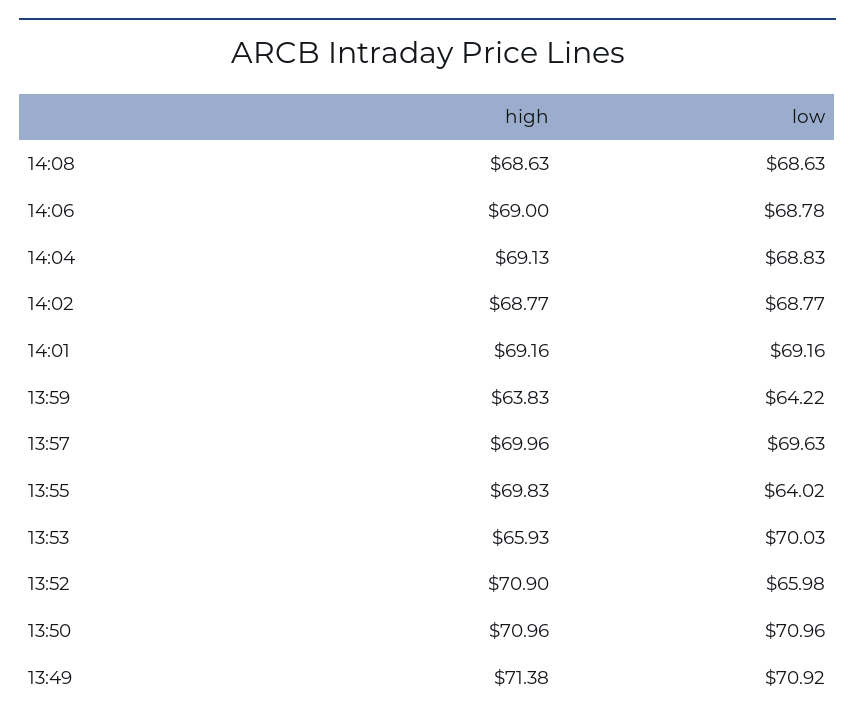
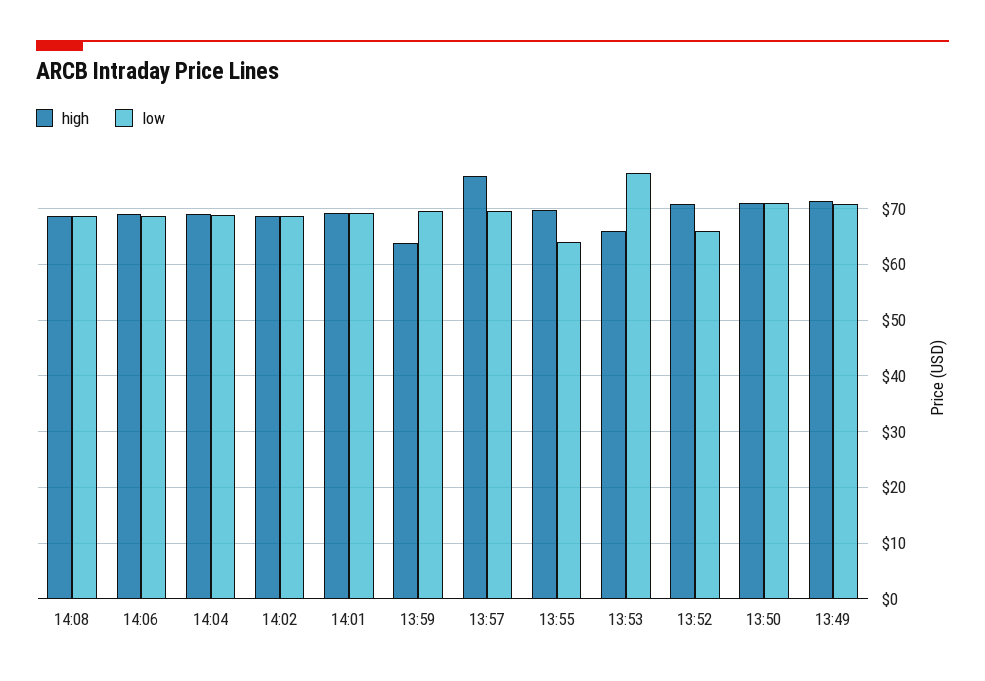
low, 13:59: 64.22 -> 70
high, 13:57: 69.96 -> 76
low, 13:53: 70.03 -> 76

